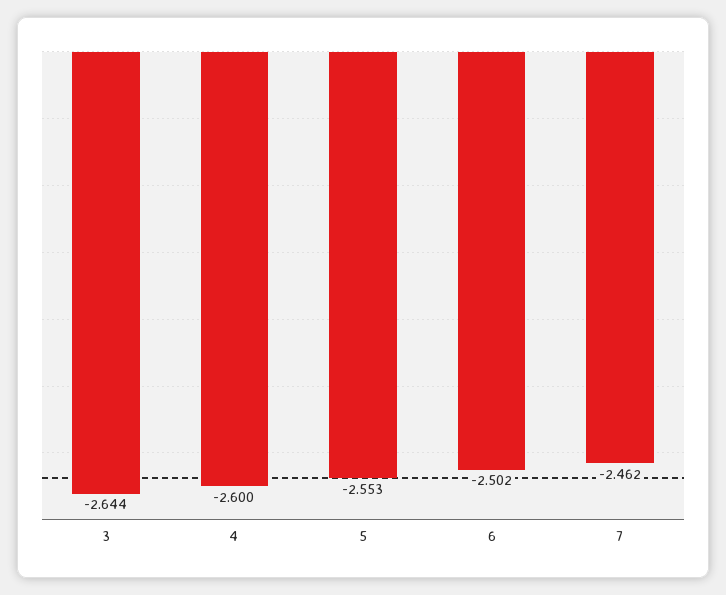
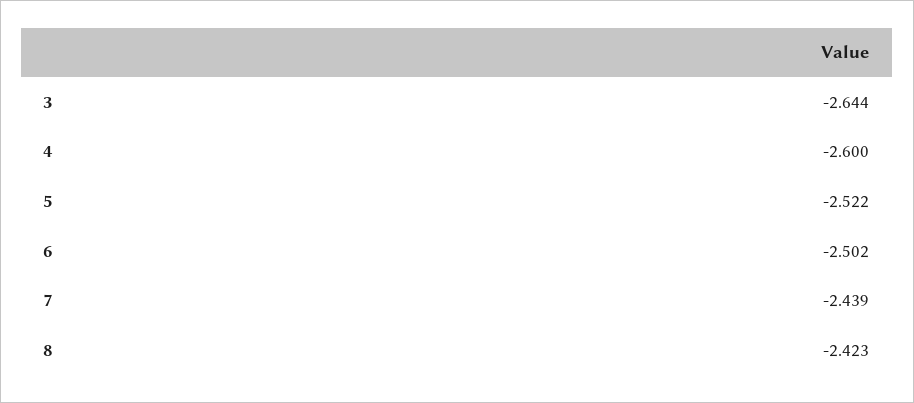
5: -2.553 -> -2.522
7: -2.462 -> -2.439
8: none -> -2.423

